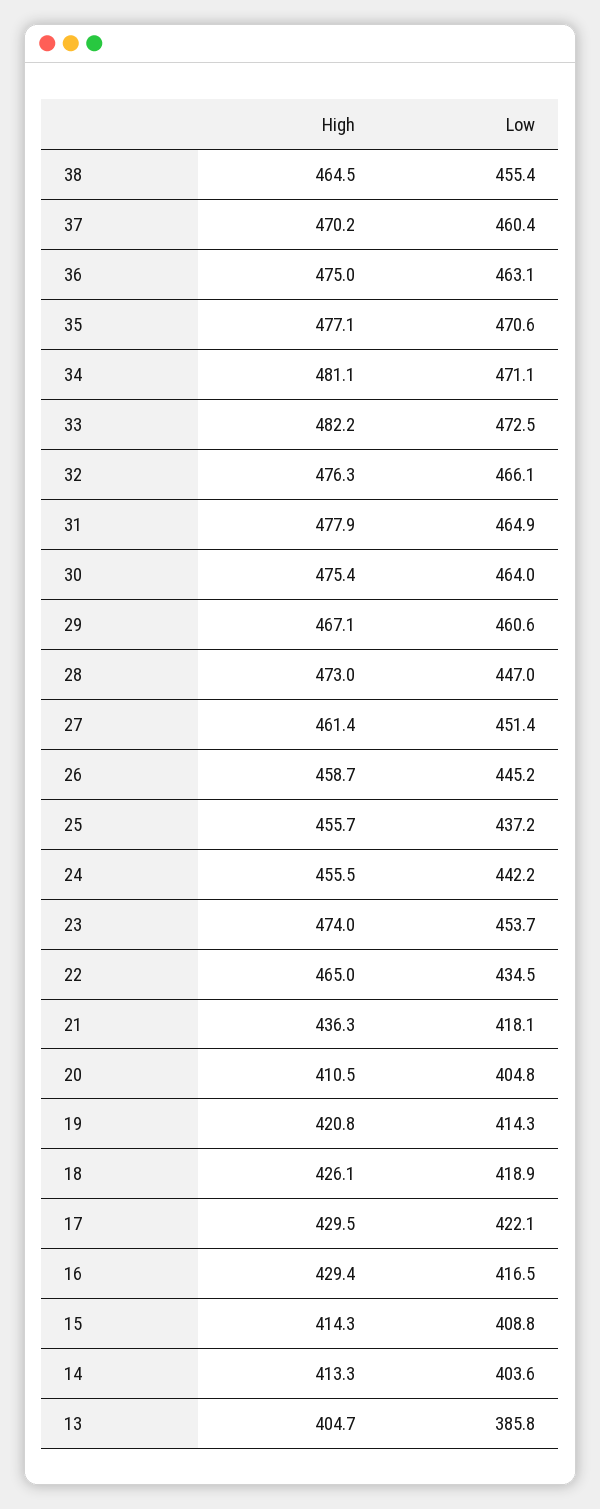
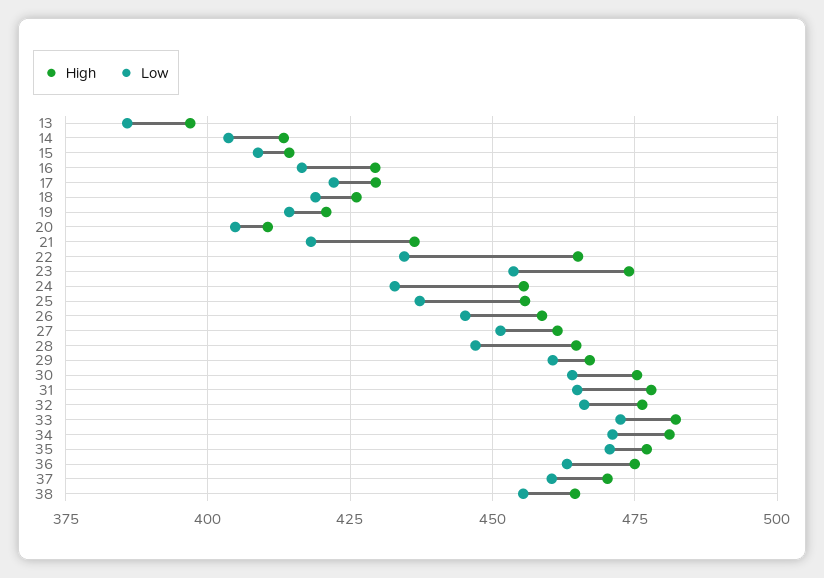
High, 28: 473 -> 465
Low, 24: 442.2 -> 432.5
High, 13: 404.7 -> 397.5

